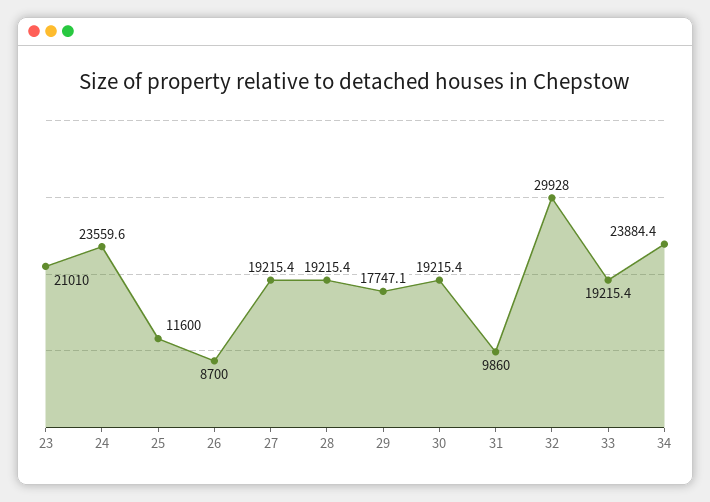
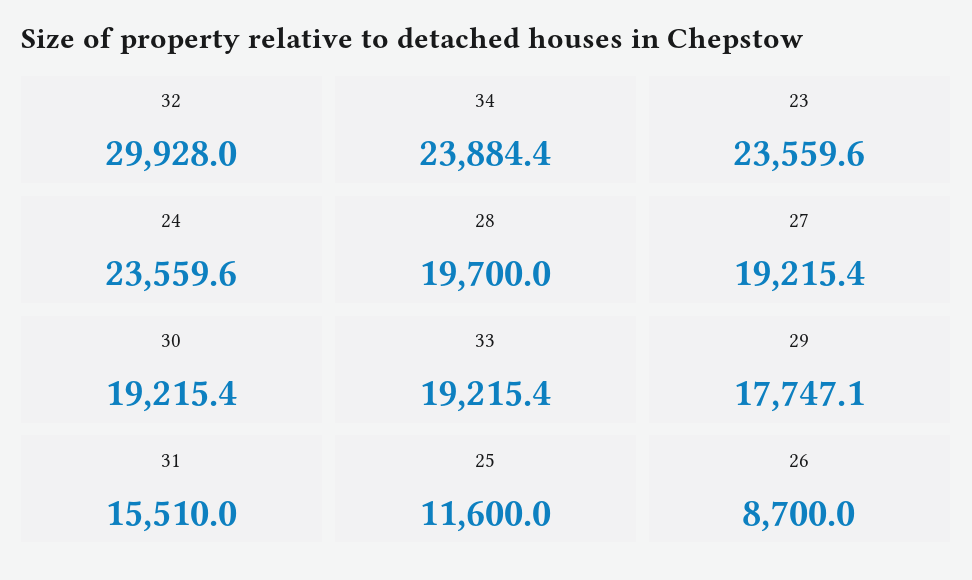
23: 21010 -> 23559.6
28: 19215.4 -> 19700
31: 9860 -> 15510

